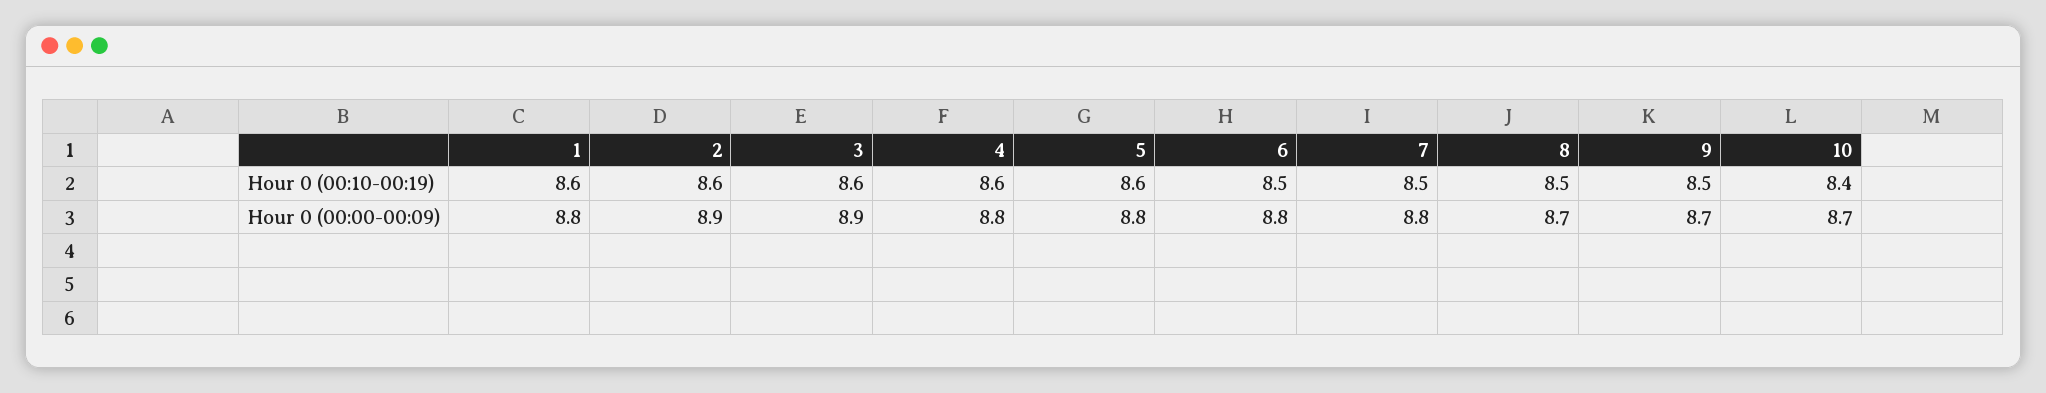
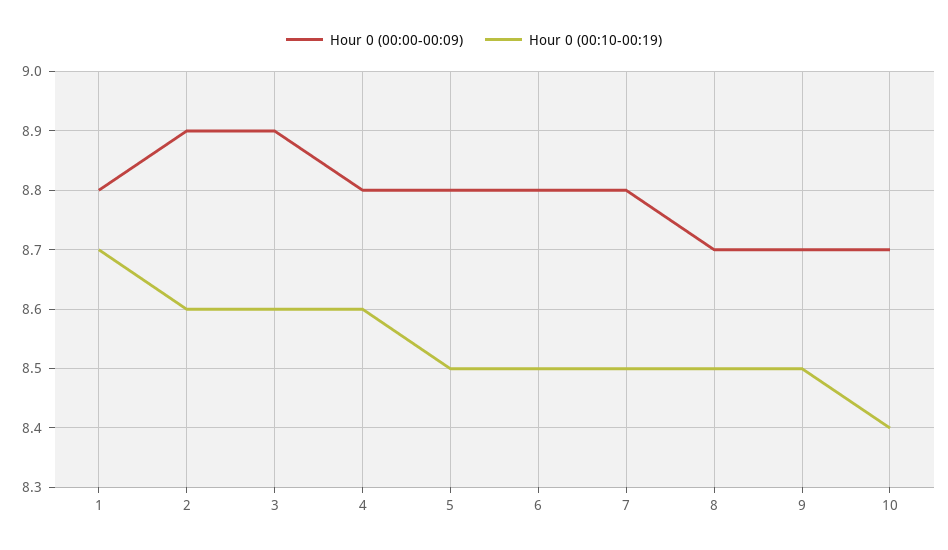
Hour 0 (00:10-00:19), 1: 8.6 -> 8.7
Hour 0 (00:10-00:19), 5: 8.6 -> 8.5

